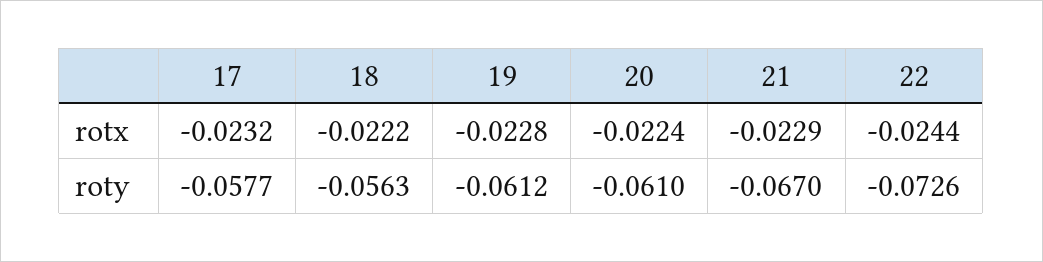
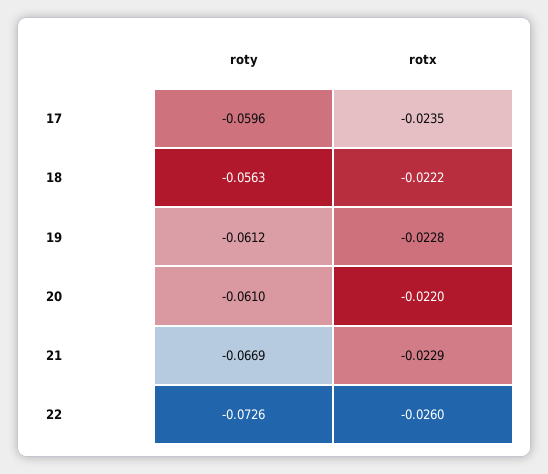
17, rotx: -0.0232 -> -0.0235
20, rotx: -0.0224 -> -0.022
22, rotx: -0.0244 -> -0.026
17, roty: -0.0577 -> -0.0596
21, roty: -0.067 -> -0.0669

